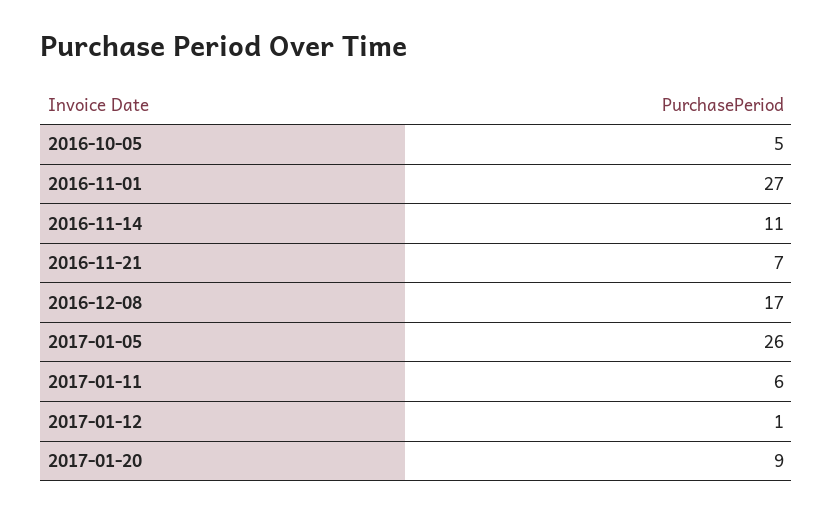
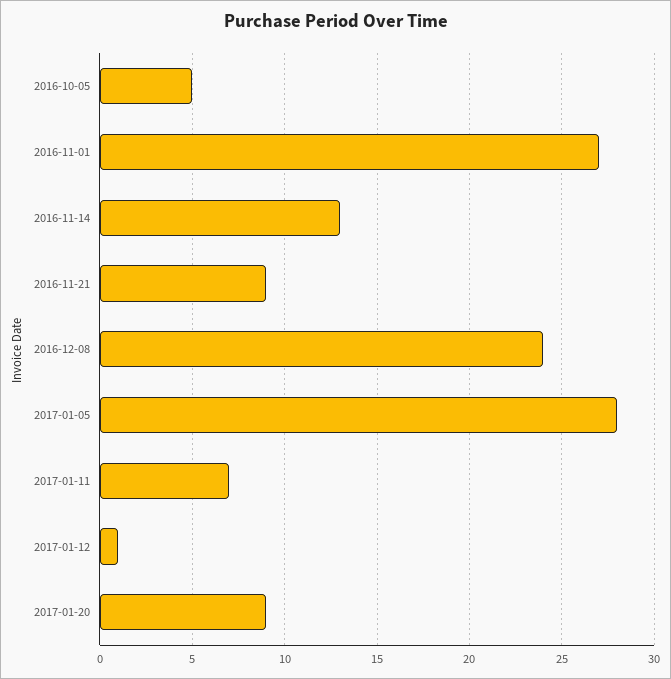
2016-11-14: 11 -> 13
2016-11-21: 7 -> 9
2016-12-08: 17 -> 24
2017-01-05: 26 -> 28
2017-01-11: 6 -> 7

